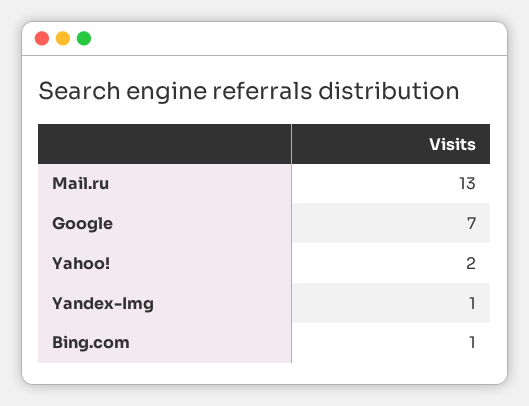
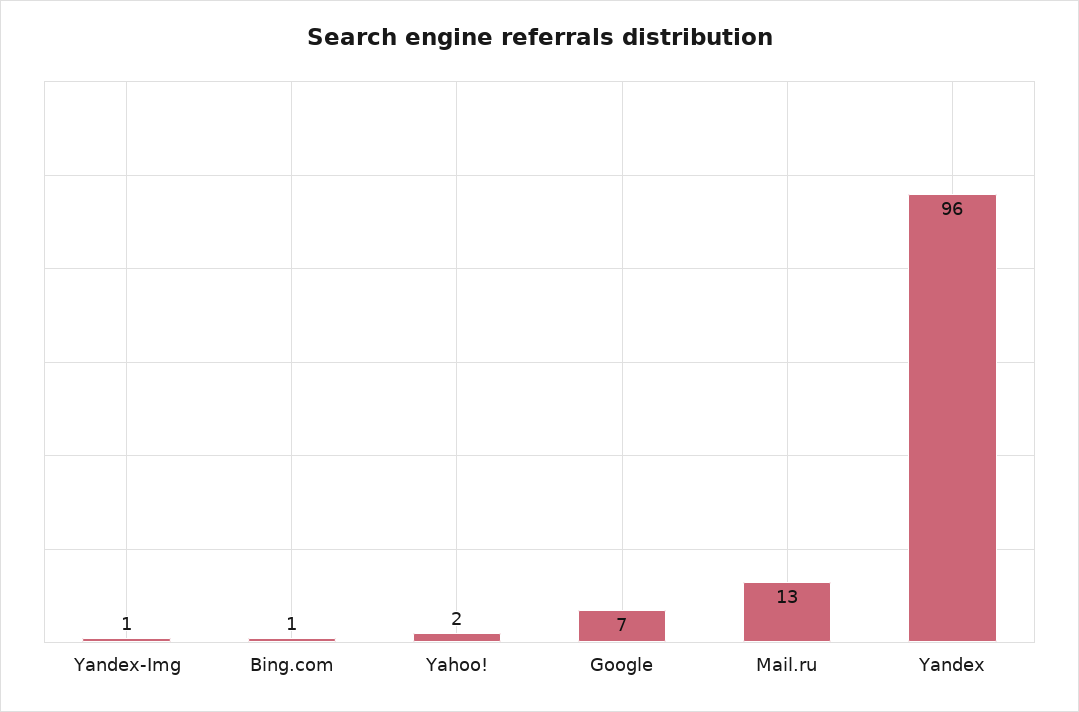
Yandex: none -> 96

